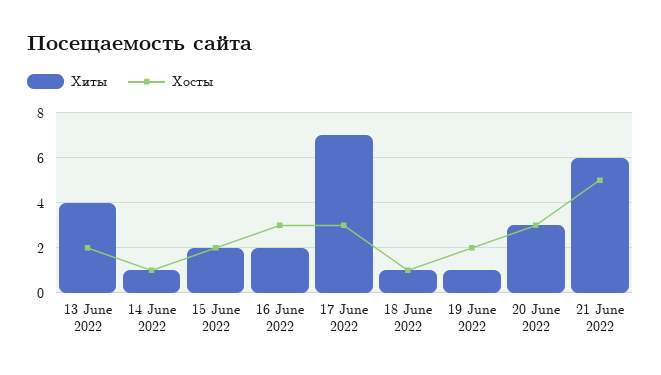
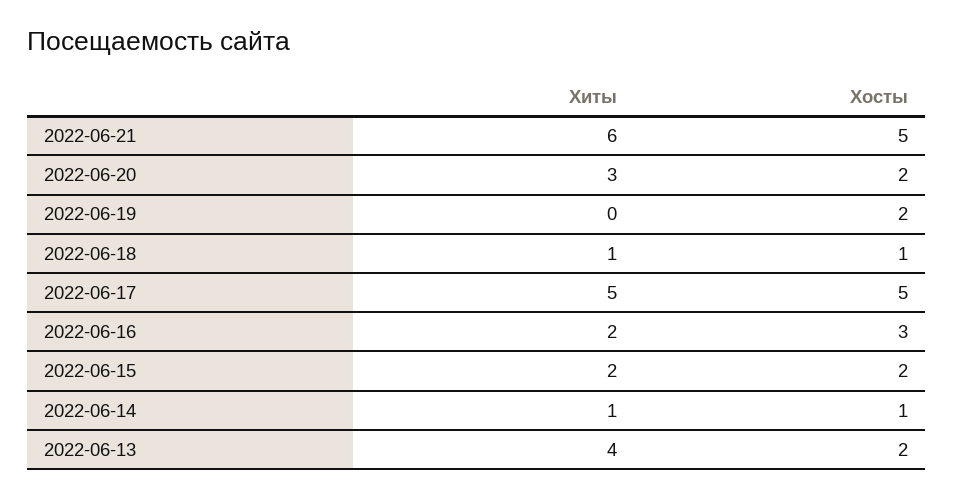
Хиты, 17 June 2022: 7 -> 5
Хосты, 17 June 2022: 3 -> 5
Хиты, 19 June 2022: 1 -> 0
Хосты, 20 June 2022: 3 -> 2

